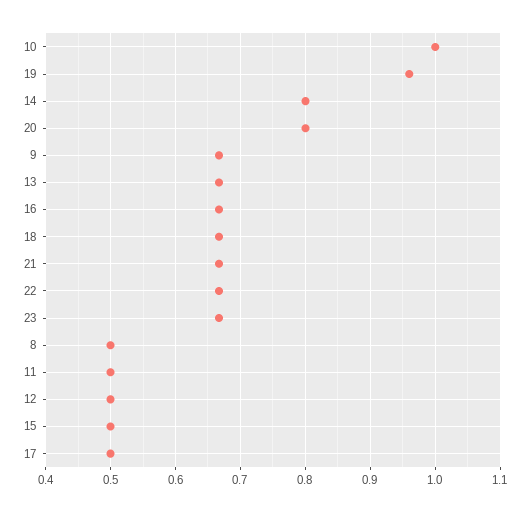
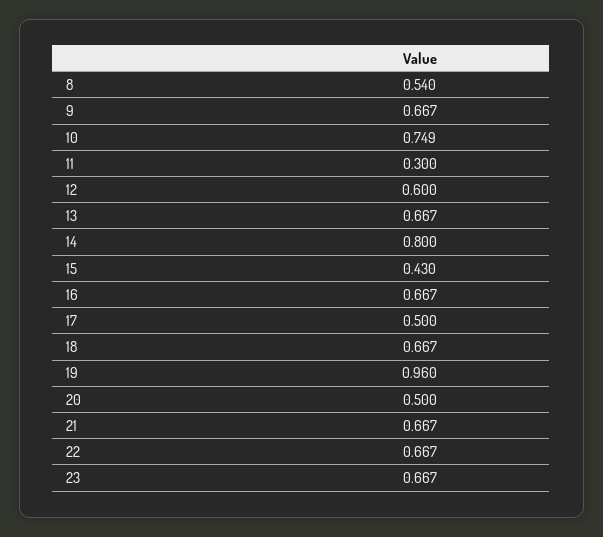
10: 1 -> 0.749
20: 0.8 -> 0.5
8: 0.5 -> 0.54
11: 0.5 -> 0.3
12: 0.5 -> 0.6
15: 0.5 -> 0.43

